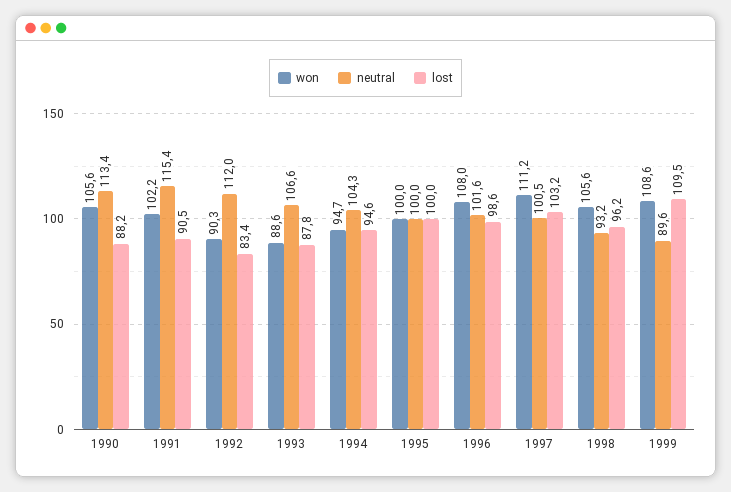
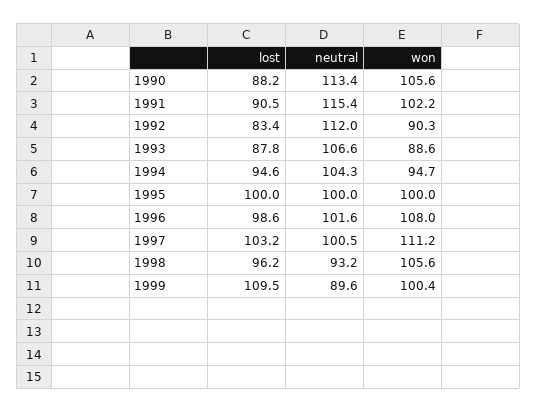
won, 1999: 108.6 -> 100.4

